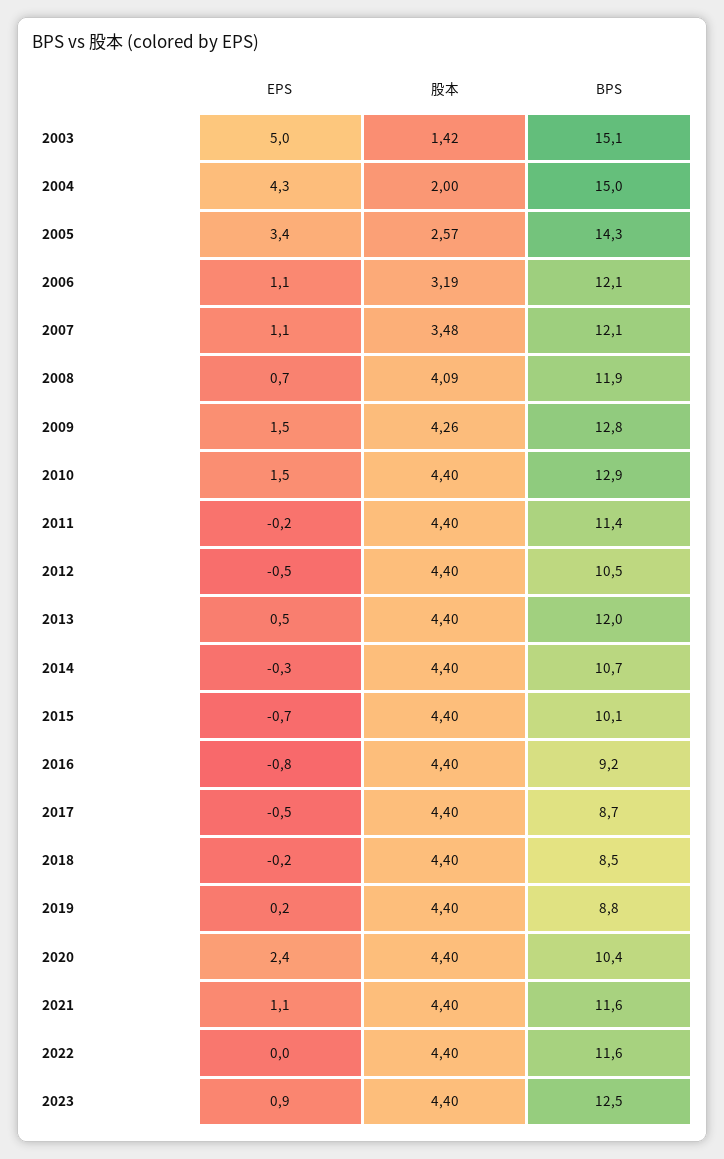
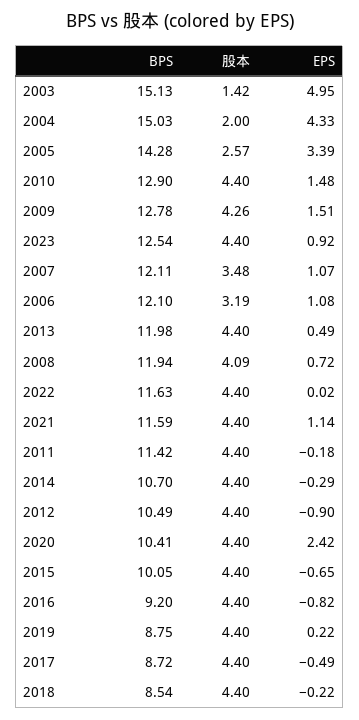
EPS, 2012: -0.5 -> -0.9

